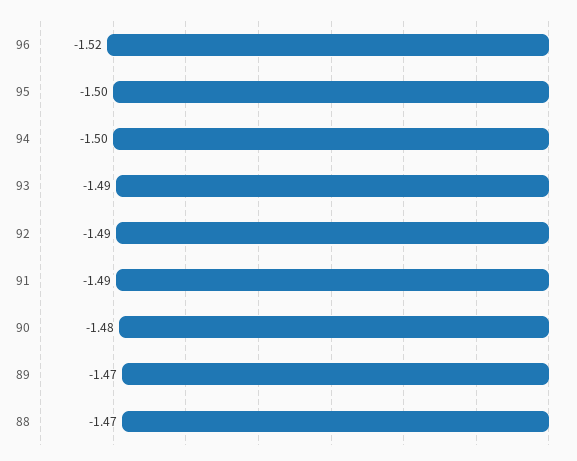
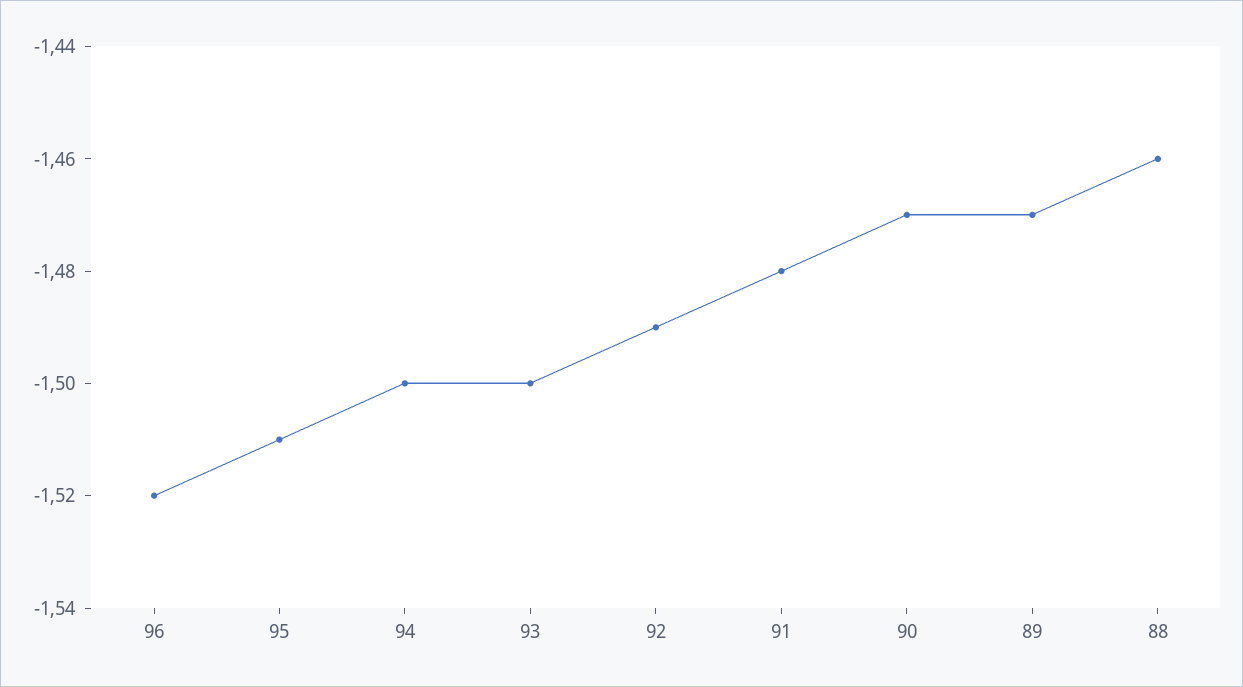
95: -1.5 -> -1.51
93: -1.49 -> -1.5
91: -1.49 -> -1.48
90: -1.48 -> -1.47
88: -1.47 -> -1.46

